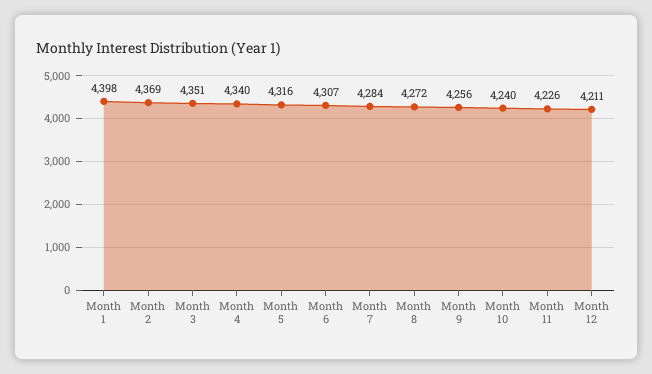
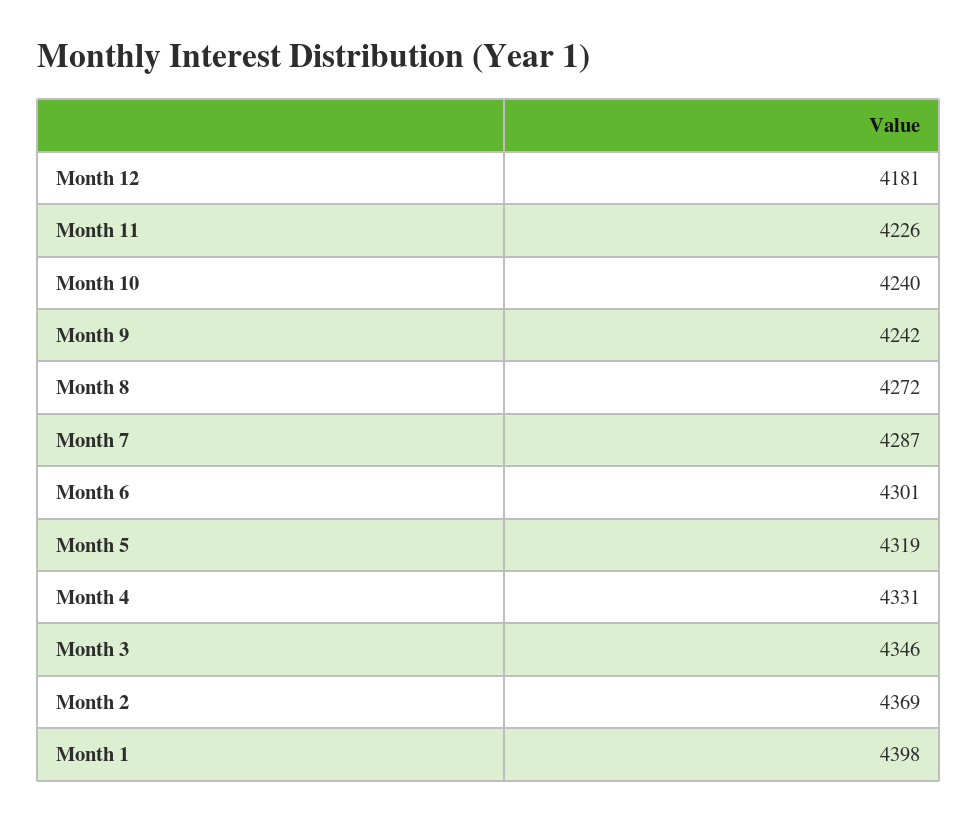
Month 3: 4351 -> 4346
Month 4: 4340 -> 4331
Month 5: 4316 -> 4319
Month 6: 4307 -> 4301
Month 7: 4284 -> 4287
Month 9: 4256 -> 4242
Month 12: 4211 -> 4181

